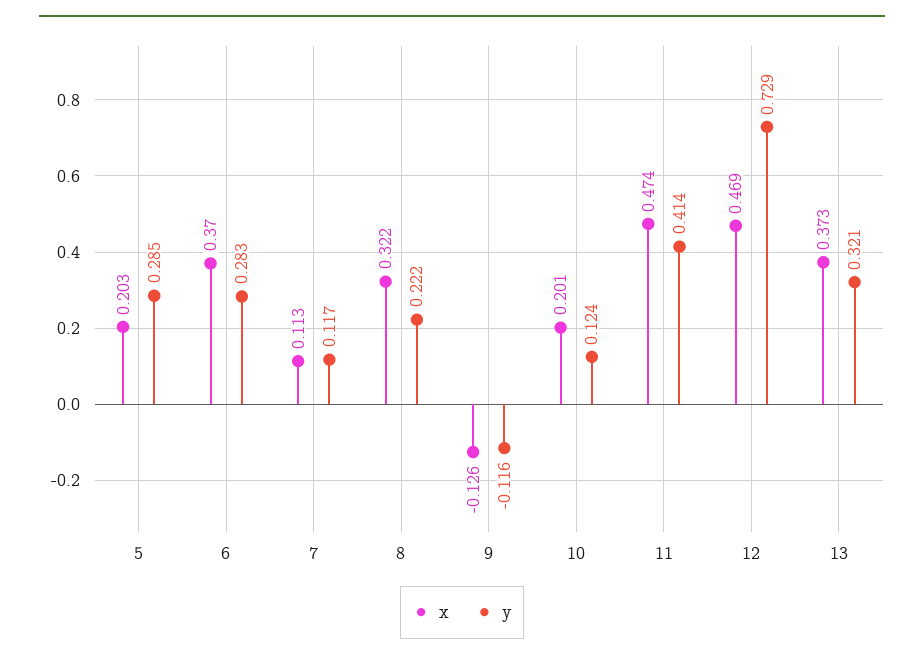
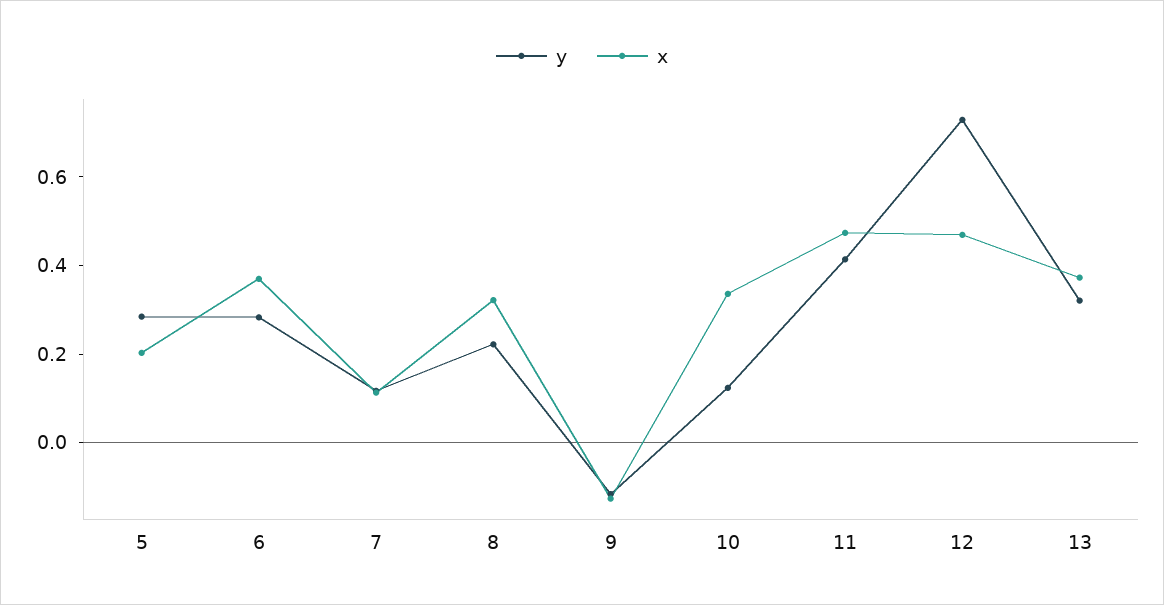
x, 10: 0.201 -> 0.35

